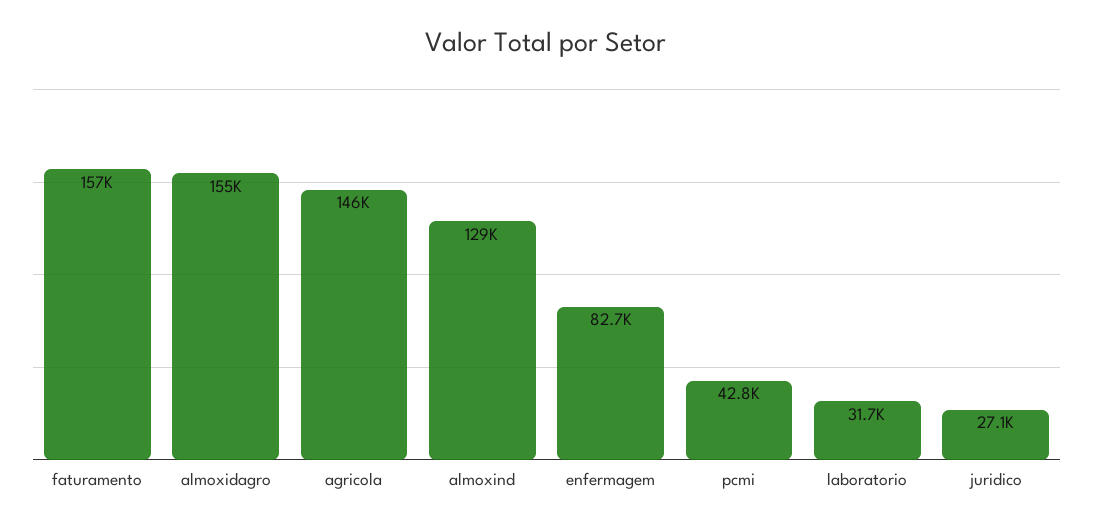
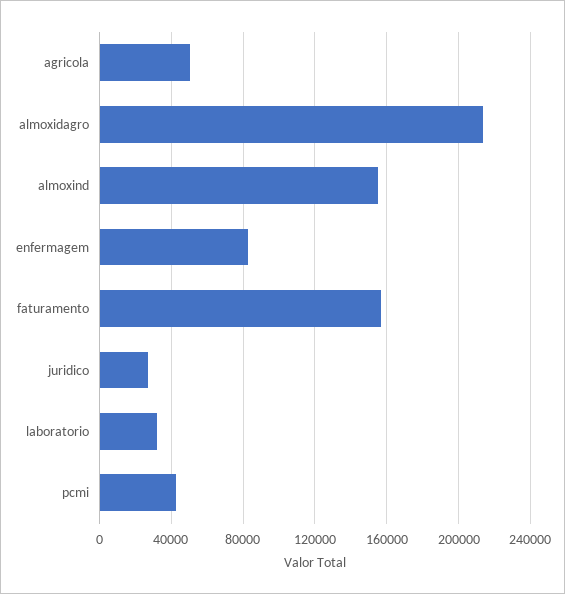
almoxidagro: 155000 -> 215000
agricola: 146000 -> 50000
almoxind: 129000 -> 155000

